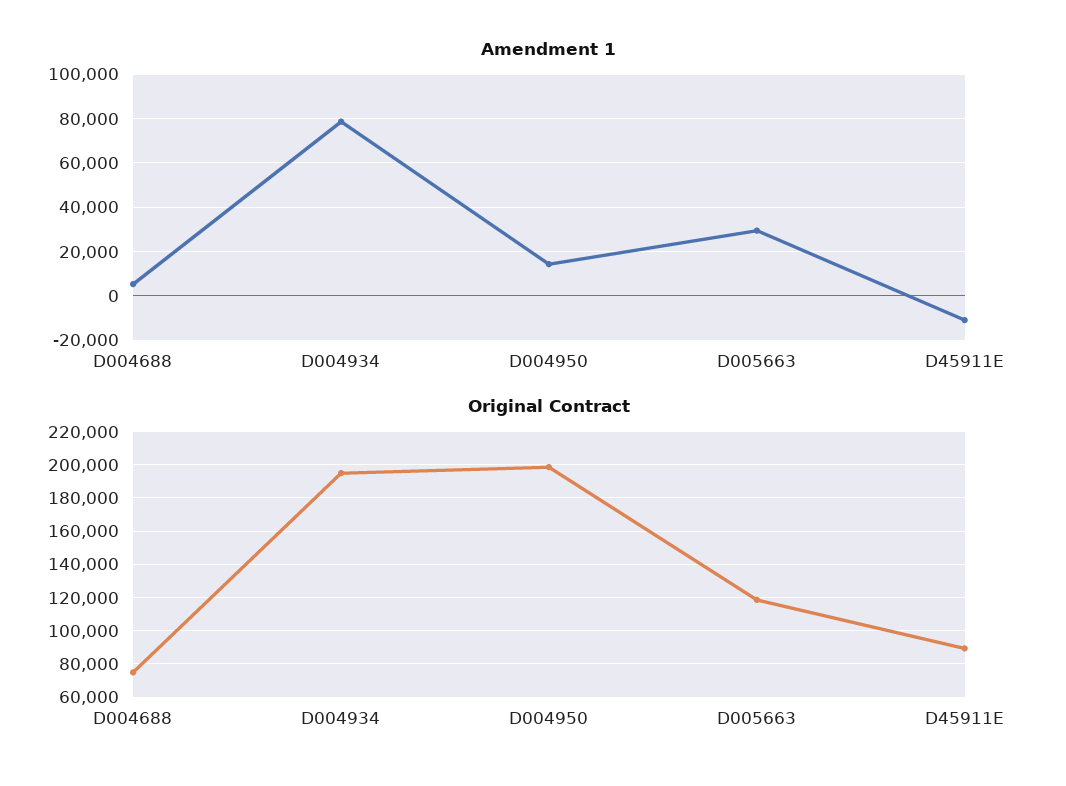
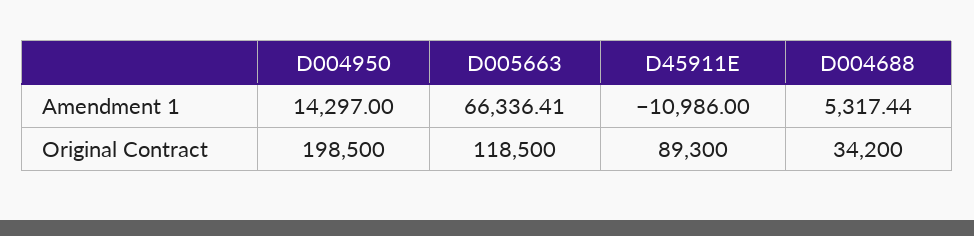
Amendment 1, D004934: 80000 -> none
Amendment 1, D005663: 30000 -> 66336.41
Original Contract, D004688: 75000 -> 34200
Original Contract, D004934: 195000 -> none

